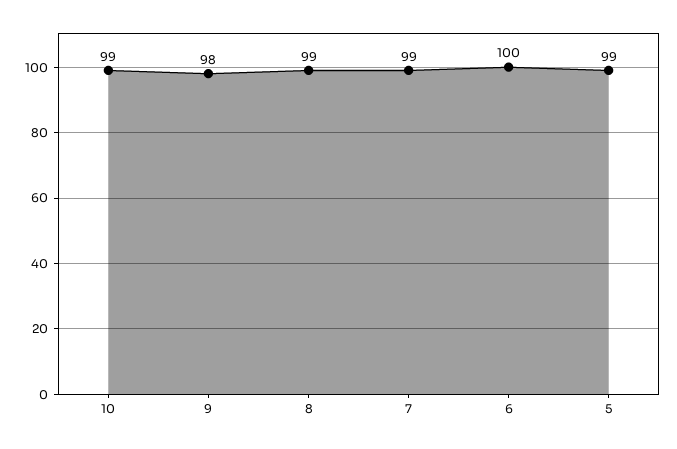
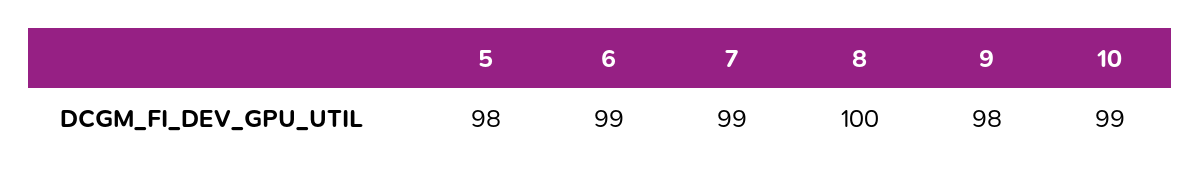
8: 99 -> 100
6: 100 -> 99
5: 99 -> 98

